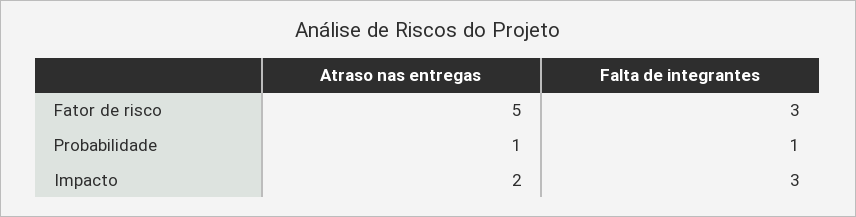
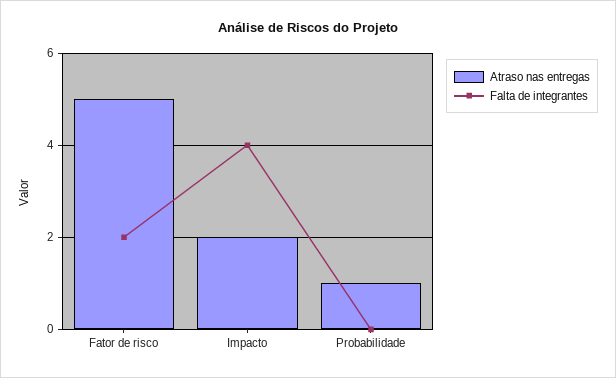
Falta de integrantes, Fator de risco: 3 -> 2
Falta de integrantes, Probabilidade: 1 -> 0
Falta de integrantes, Impacto: 3 -> 4

